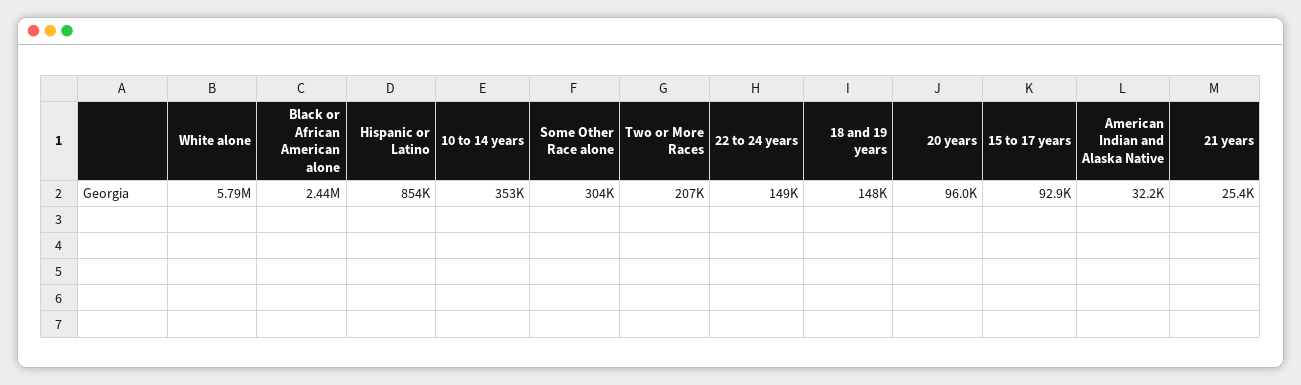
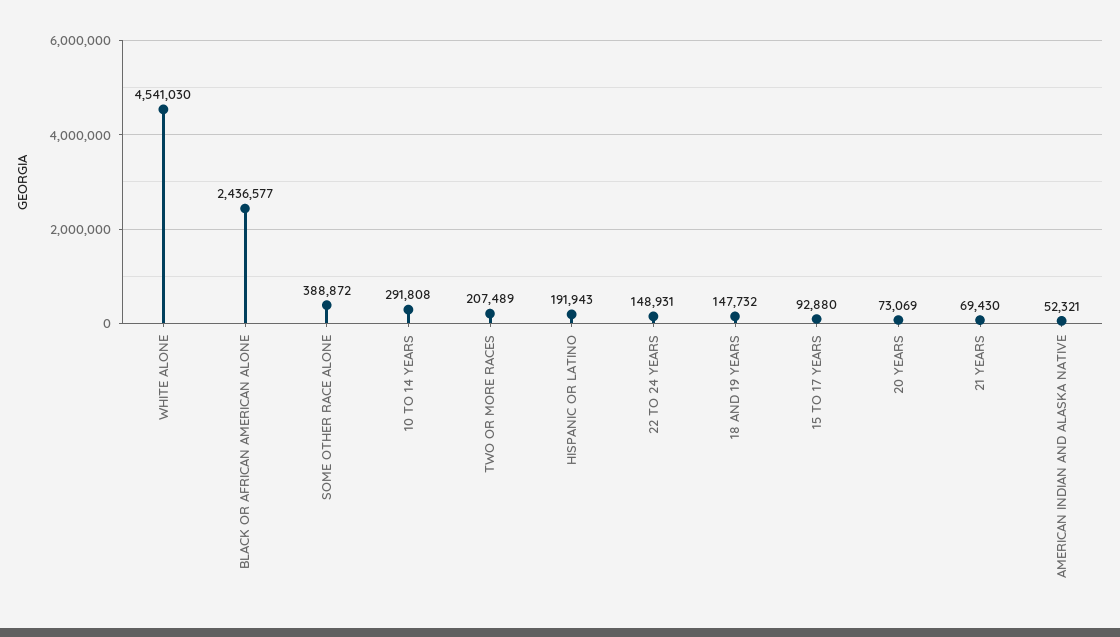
White alone: 5790000 -> 4541030
Hispanic or Latino: 854000 -> 191943
10 to 14 years: 353000 -> 291808
Some Other Race alone: 304000 -> 388872
20 years: 96000 -> 73069
American Indian and Alaska Native: 32200 -> 52321
21 years: 25400 -> 69430

